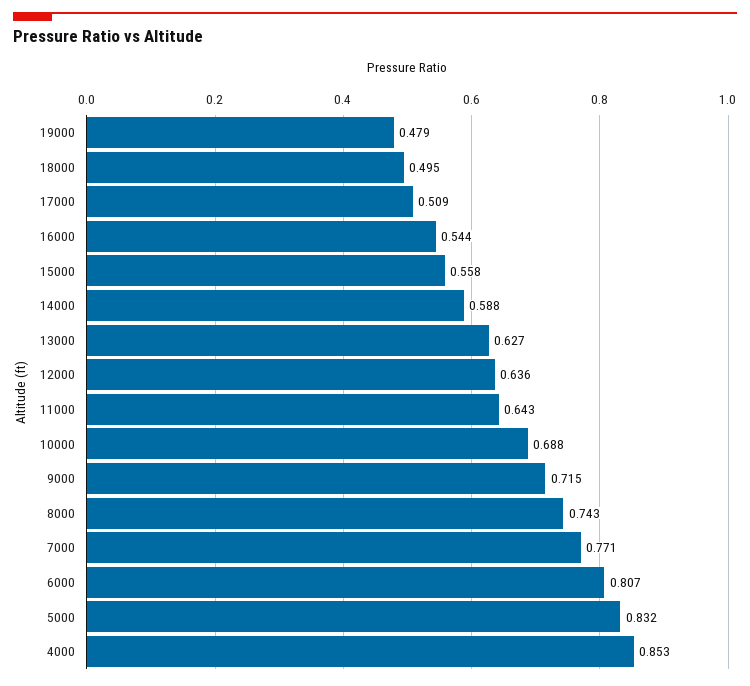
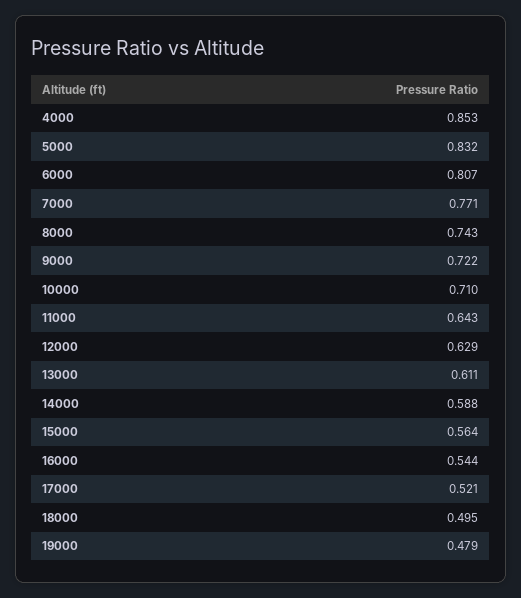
17000: 0.509 -> 0.521
15000: 0.558 -> 0.564
13000: 0.627 -> 0.611
12000: 0.636 -> 0.629
10000: 0.688 -> 0.71
9000: 0.715 -> 0.722

